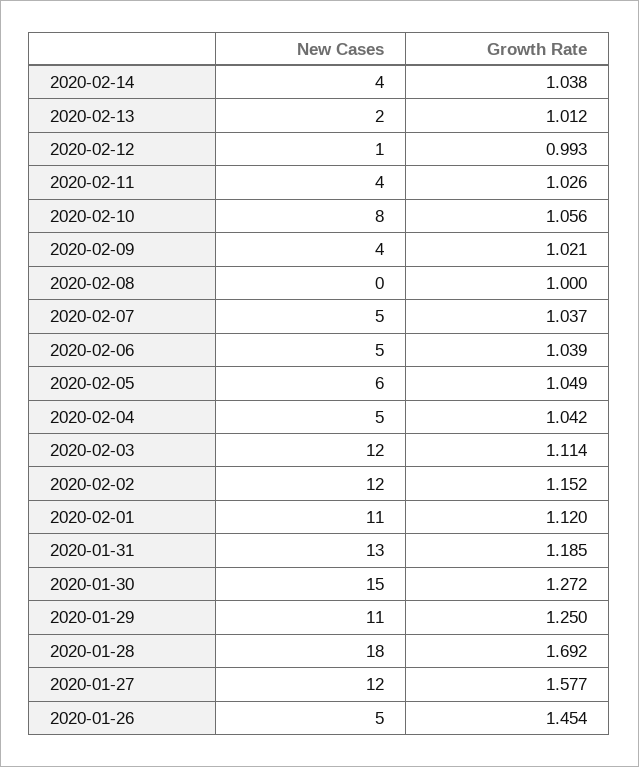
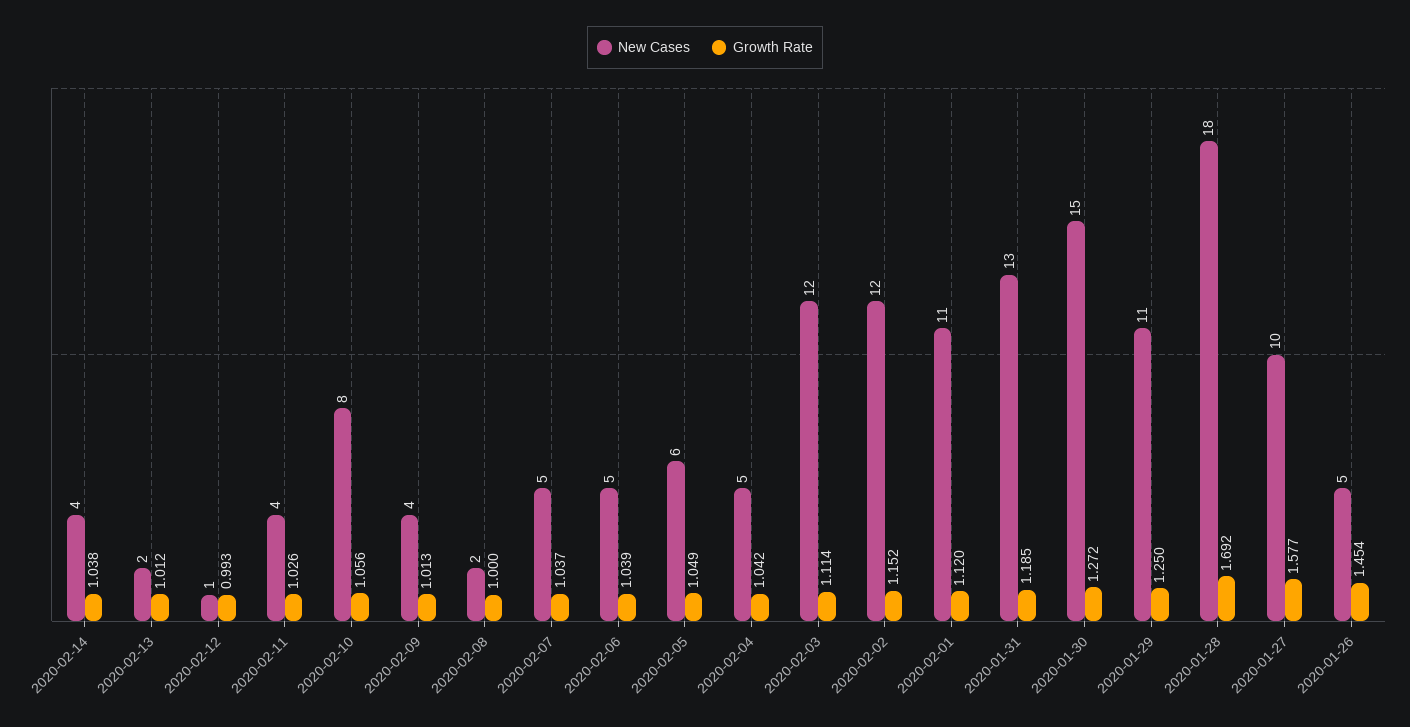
Growth Rate, 2020-02-09: 1.021 -> 1.013
New Cases, 2020-02-08: 0 -> 2
New Cases, 2020-01-27: 12 -> 10

